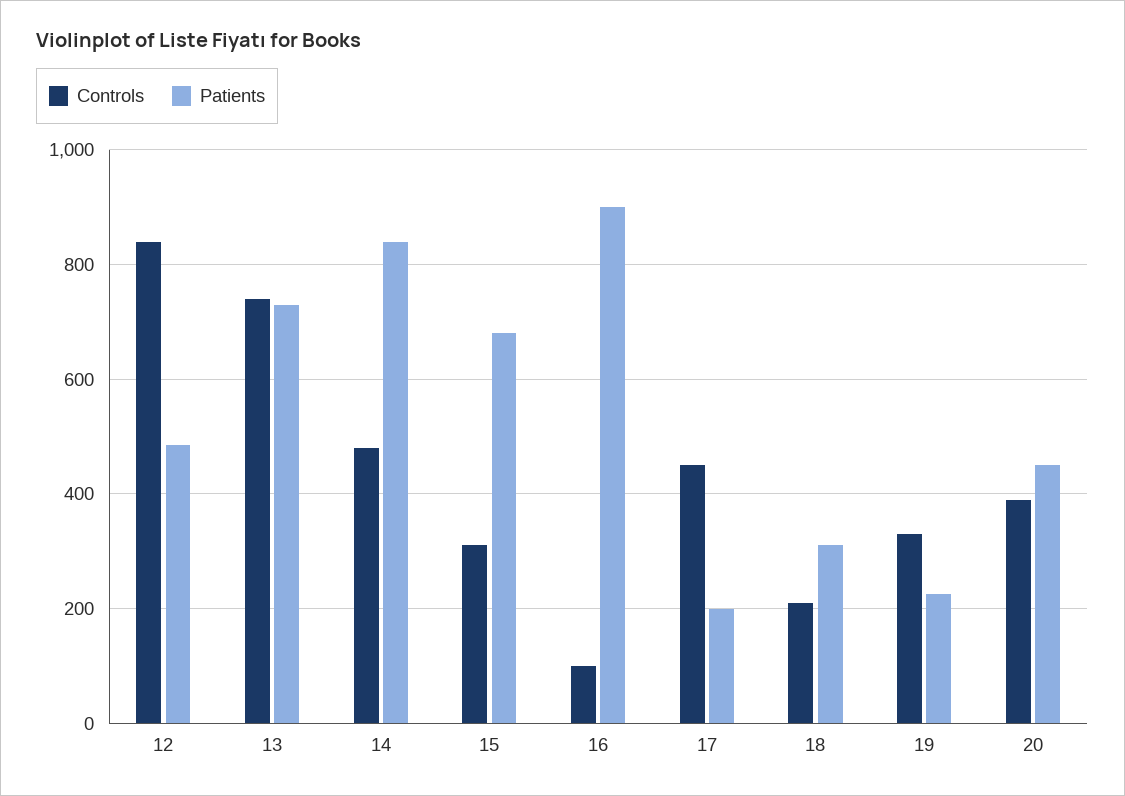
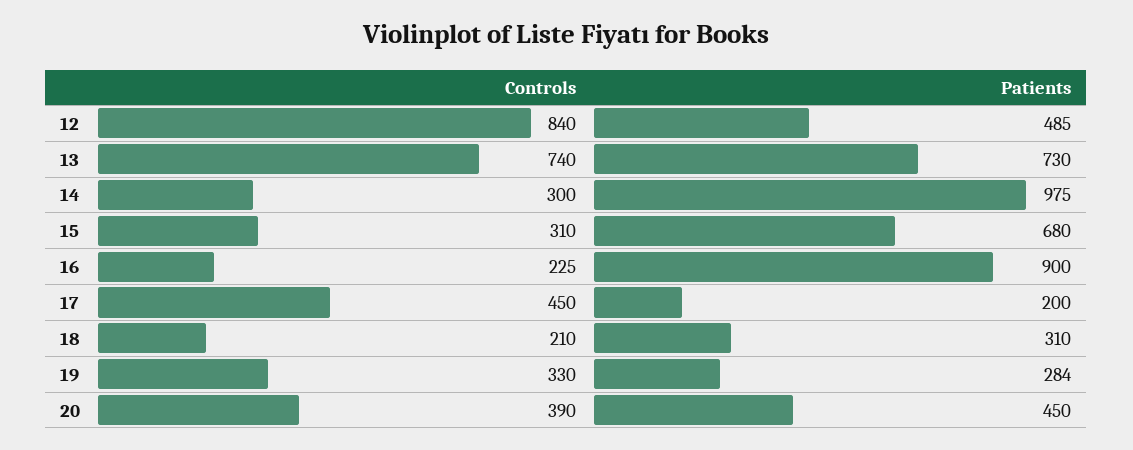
Controls, 14: 480 -> 300
Patients, 14: 840 -> 975
Controls, 16: 100 -> 225
Patients, 19: 220 -> 284

